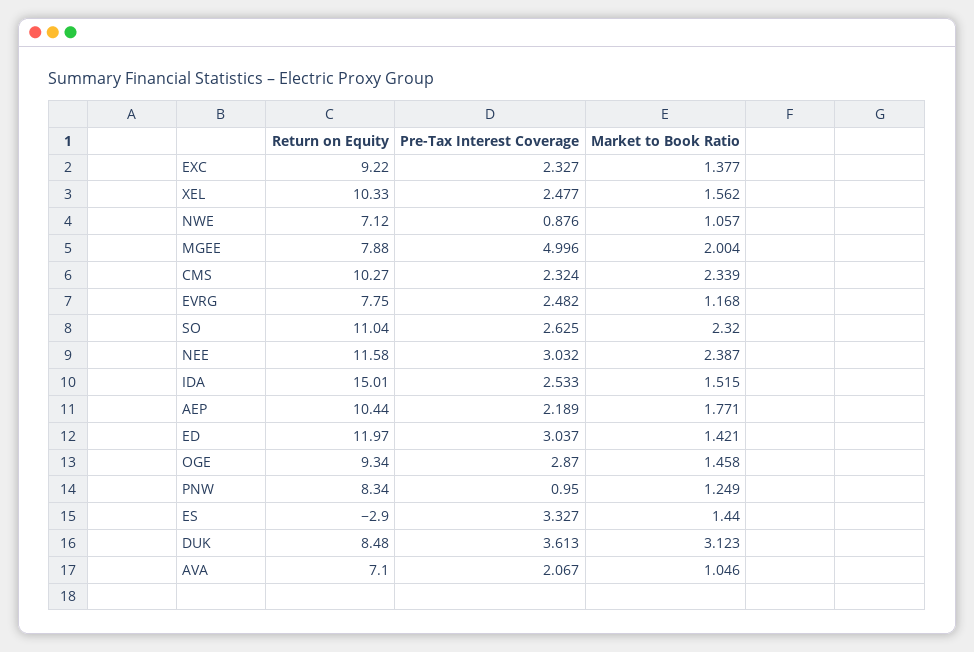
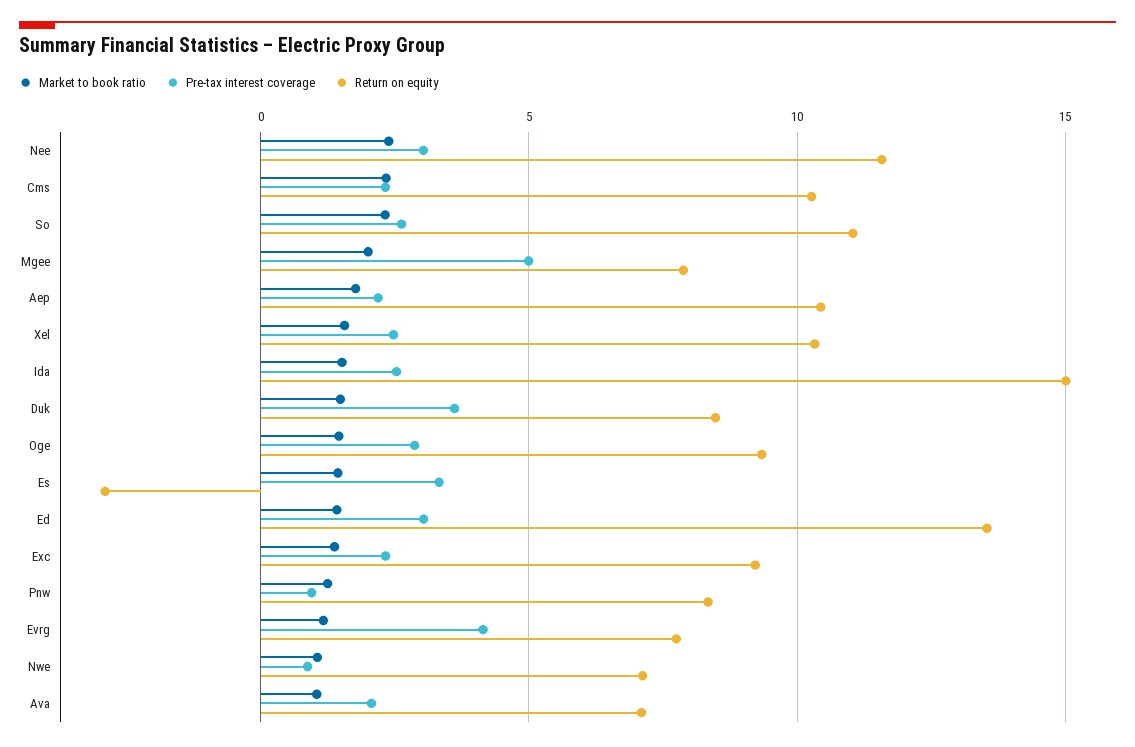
Pre-Tax Interest Coverage, EVRG: 2.482 -> 4
Return on Equity, ED: 11.97 -> 13.5
Market to Book Ratio, DUK: 3.123 -> 1.5

